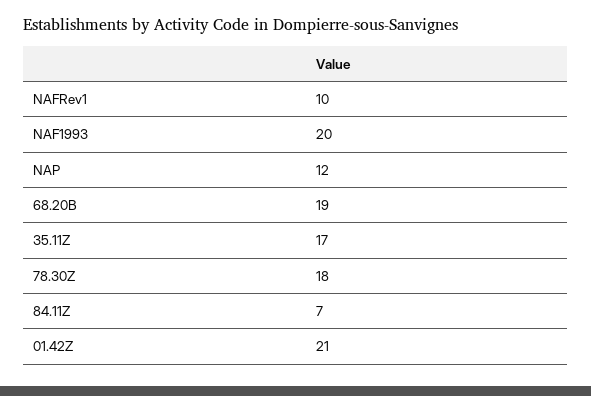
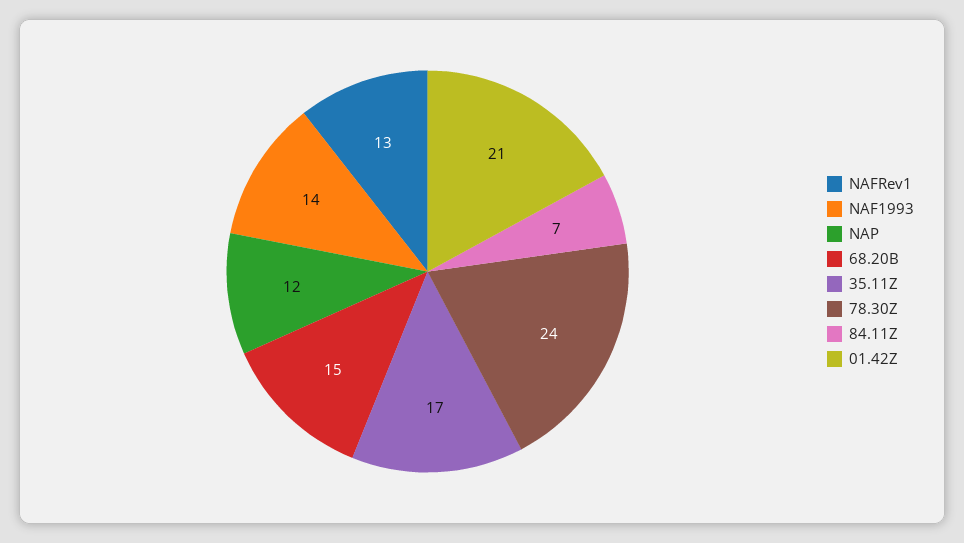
NAFRev1: 10 -> 13
NAF1993: 20 -> 14
68.20B: 19 -> 15
78.30Z: 18 -> 24

